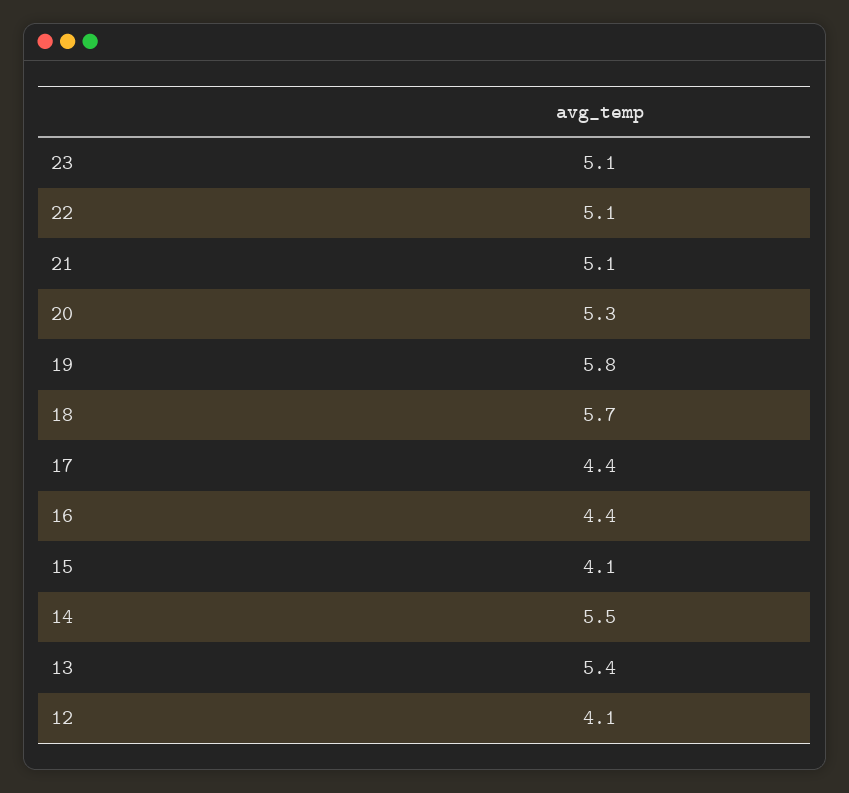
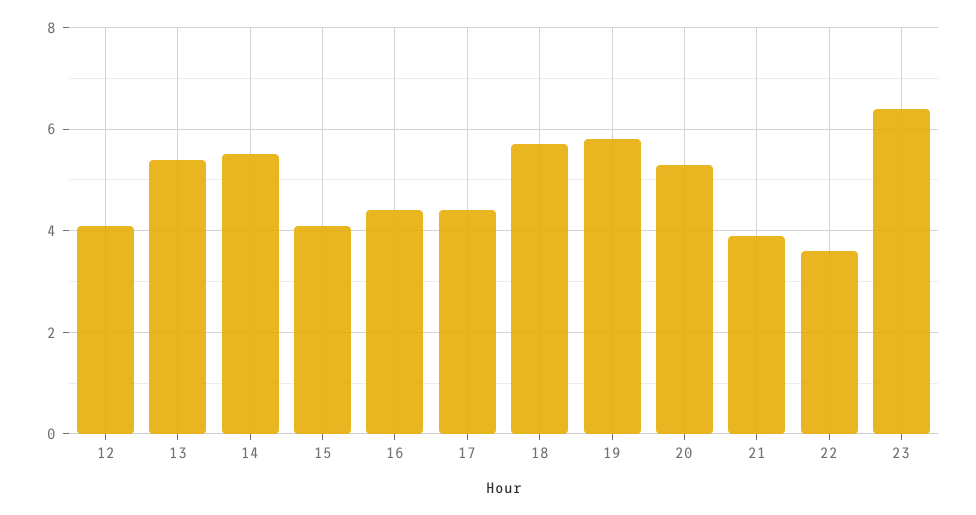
23: 5.1 -> 6.5
22: 5.1 -> 3.5
21: 5.1 -> 4

